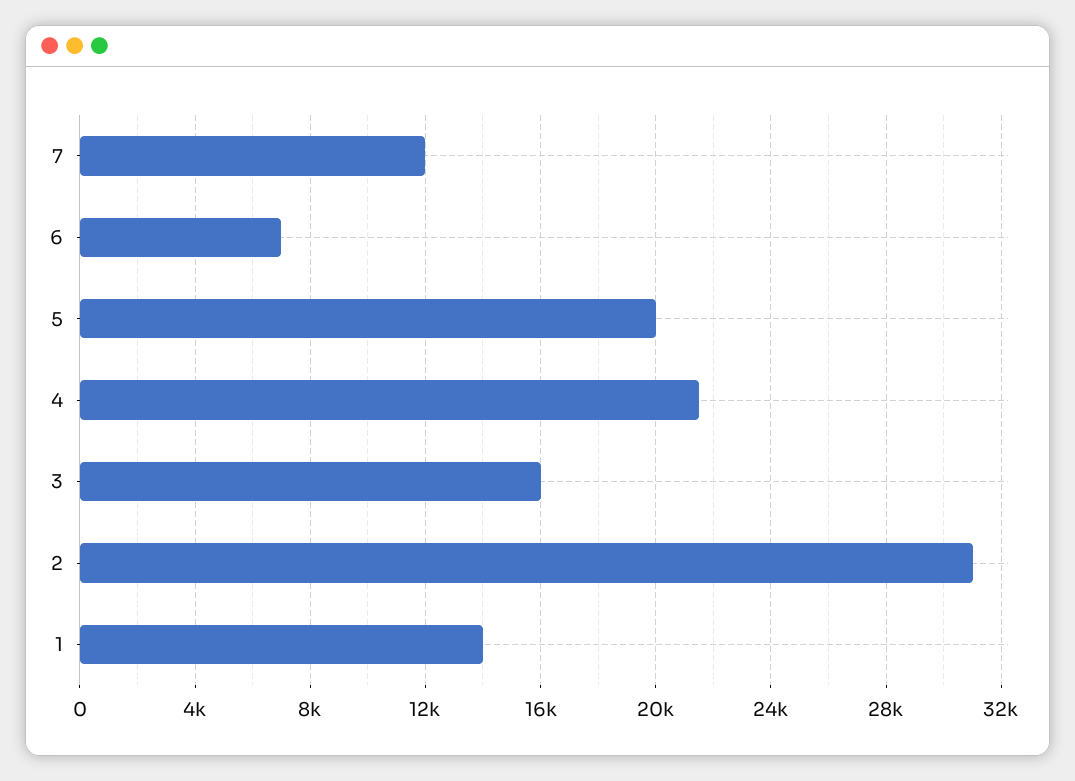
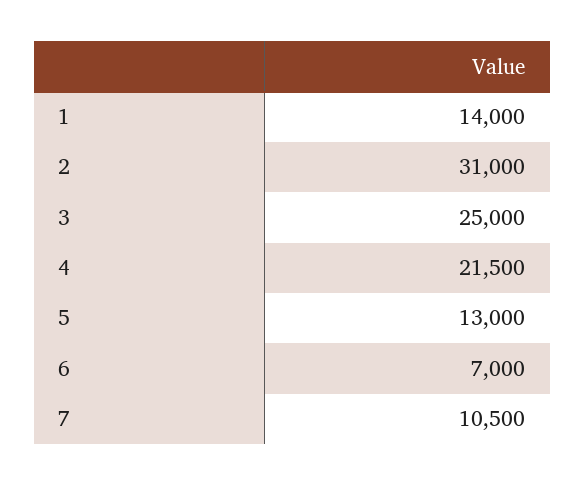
7: 12000 -> 10500
5: 20000 -> 13000
3: 16000 -> 25000

